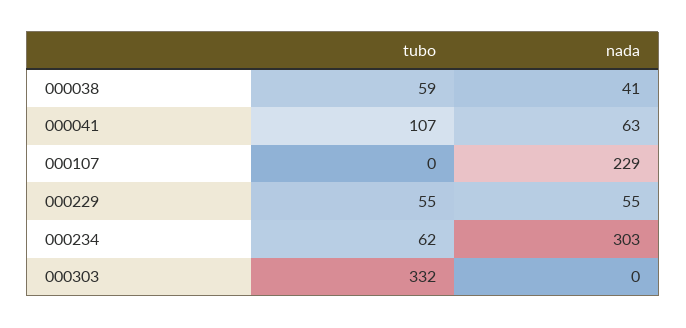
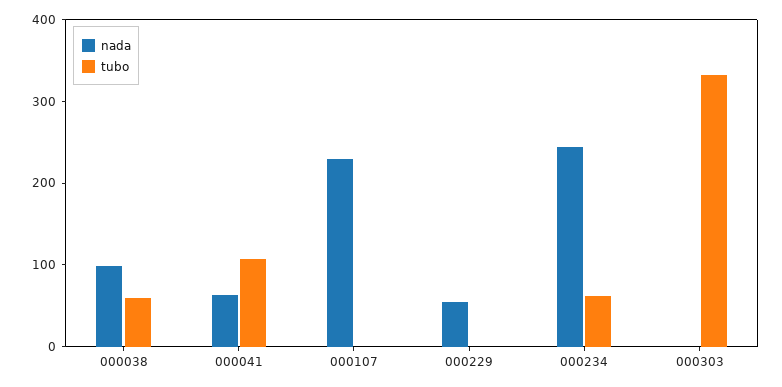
nada, 000038: 41 -> 100
tubo, 000229: 55 -> 0
nada, 000234: 303 -> 240

